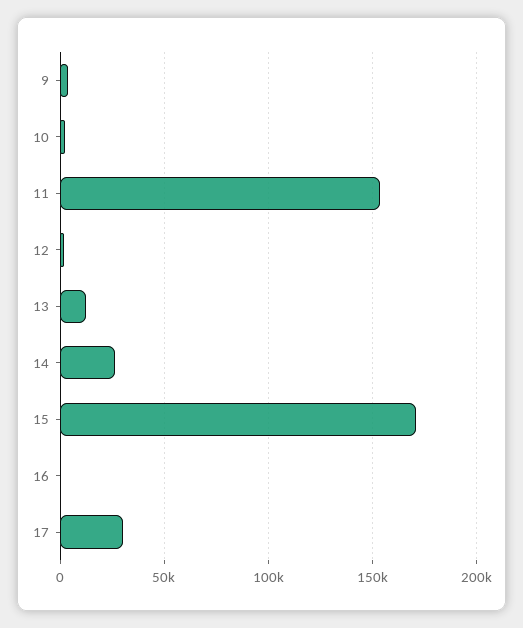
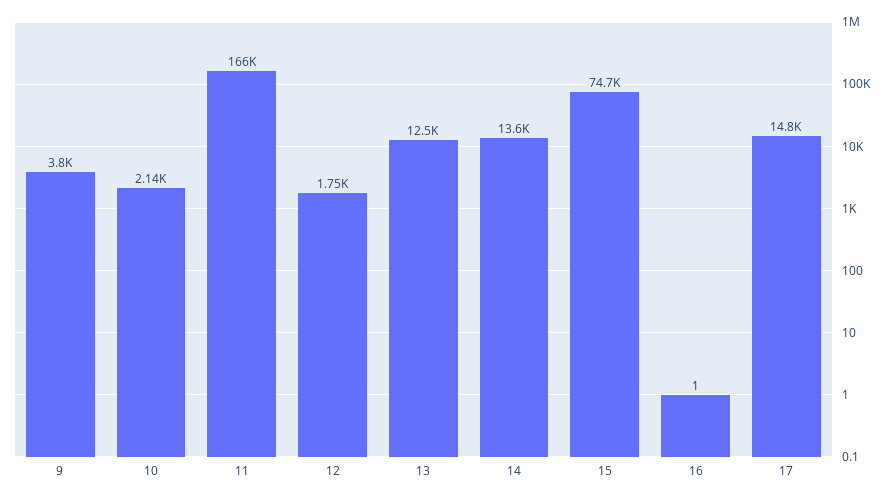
11: 155000 -> 166000
14: 25000 -> 13600
15: 170000 -> 74700
17: 30000 -> 14800

